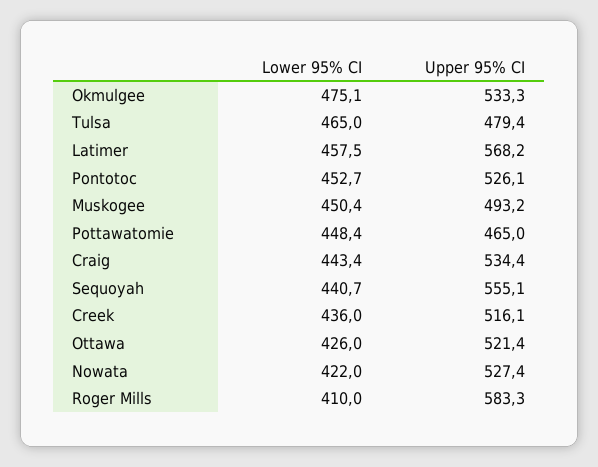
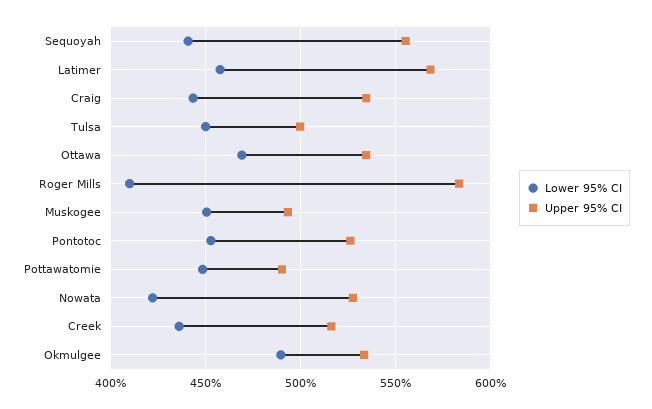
Lower 95% CI, Okmulgee: 475.1 -> 490
Lower 95% CI, Tulsa: 465 -> 450
Upper 95% CI, Tulsa: 479.4 -> 500
Upper 95% CI, Pottawatomie: 465 -> 490
Lower 95% CI, Ottawa: 426 -> 470
Upper 95% CI, Ottawa: 521.4 -> 535

